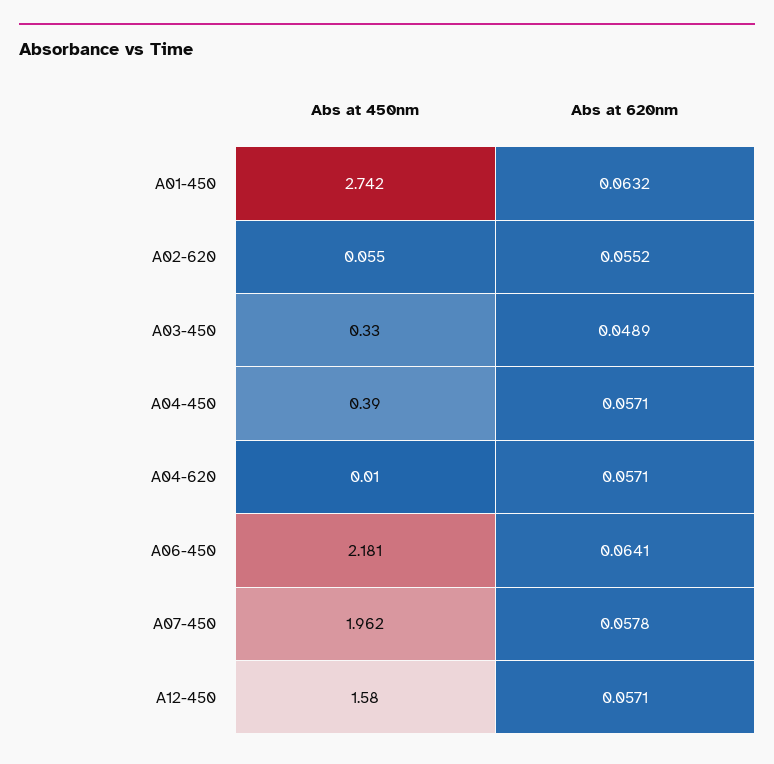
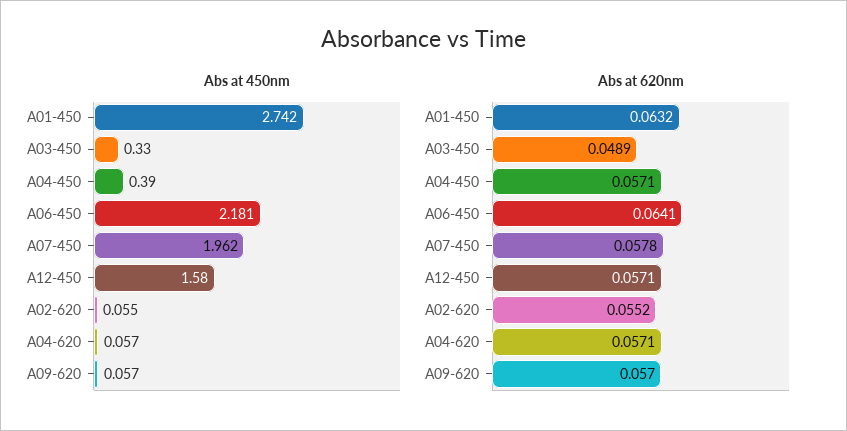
Abs at 450nm, A04-620: 0.01 -> 0.057
Abs at 450nm, A09-620: none -> 0.057
Abs at 620nm, A09-620: none -> 0.057

